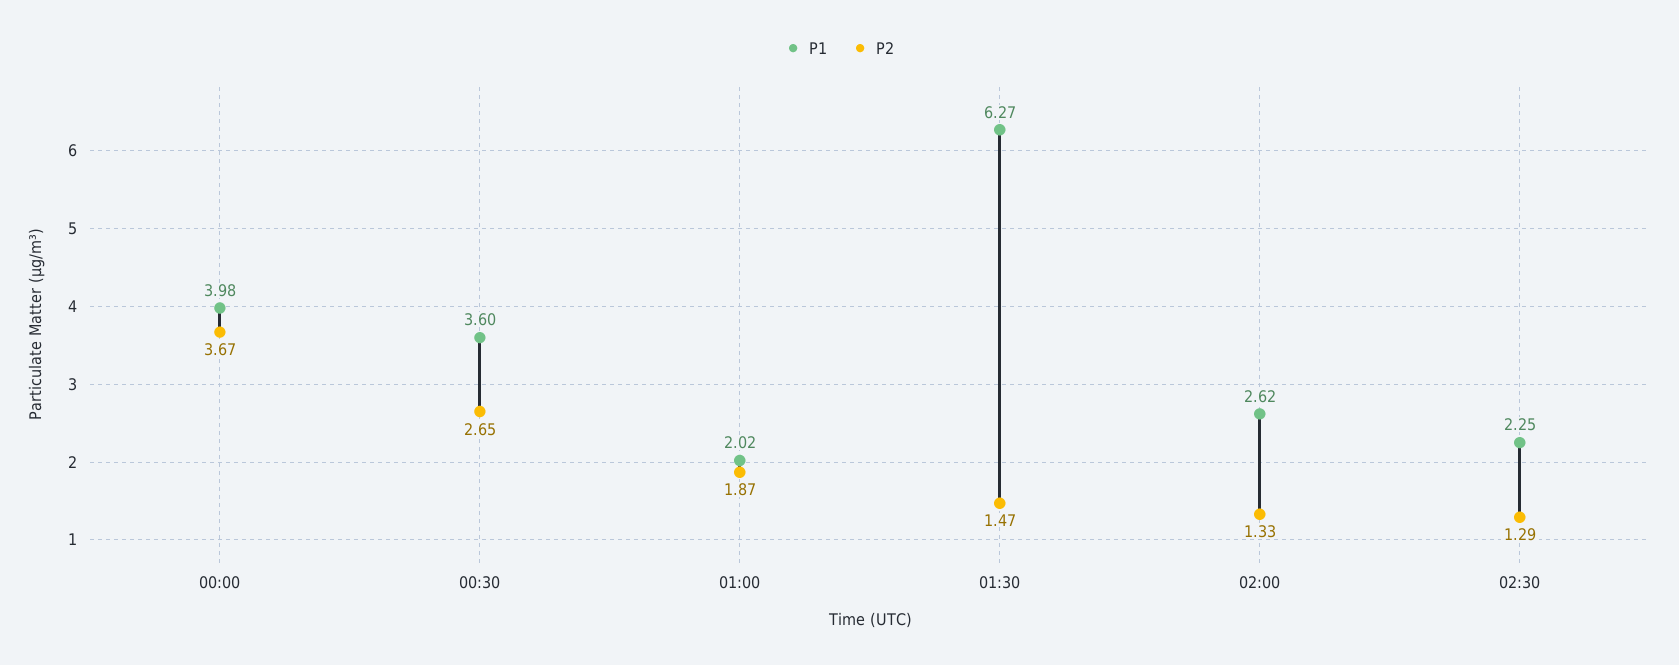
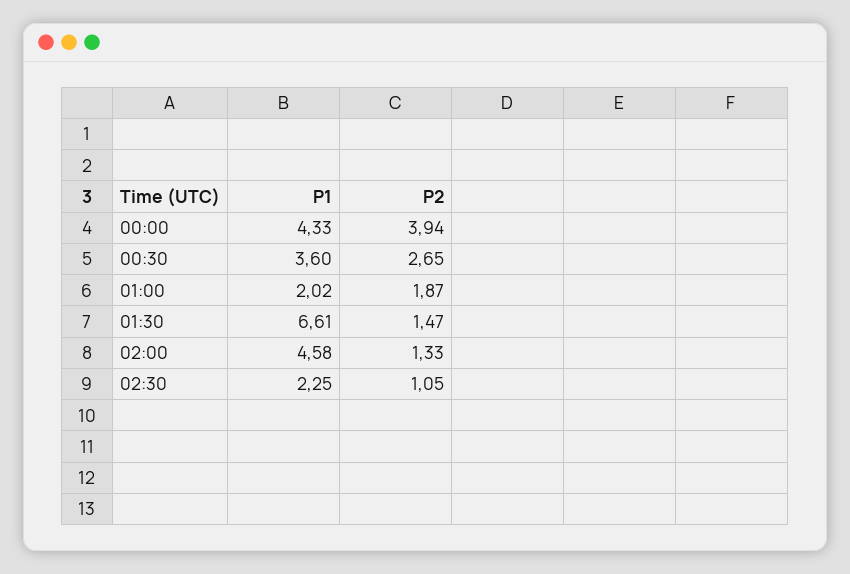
P1, 00:00: 3.98 -> 4.33
P2, 00:00: 3.67 -> 3.94
P1, 01:30: 6.27 -> 6.61
P1, 02:00: 2.62 -> 4.58
P2, 02:30: 1.29 -> 1.05

